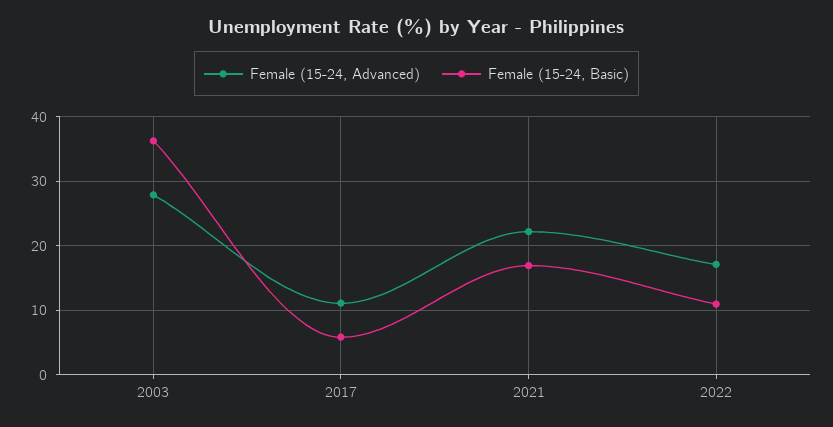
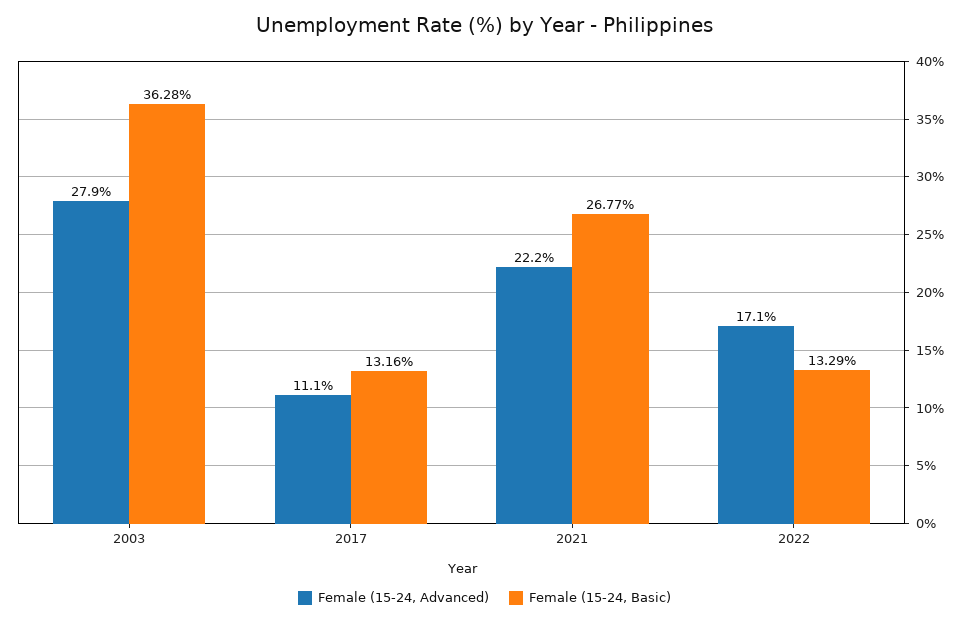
Female (15-24, Basic), 2017: 6 -> 13.16
Female (15-24, Basic), 2021: 17 -> 26.77
Female (15-24, Basic), 2022: 11 -> 13.29

